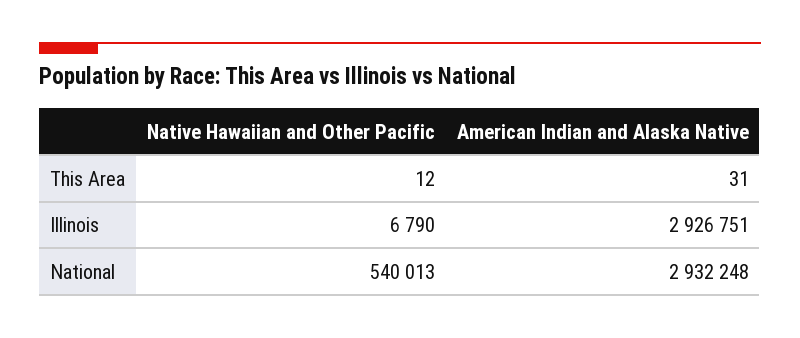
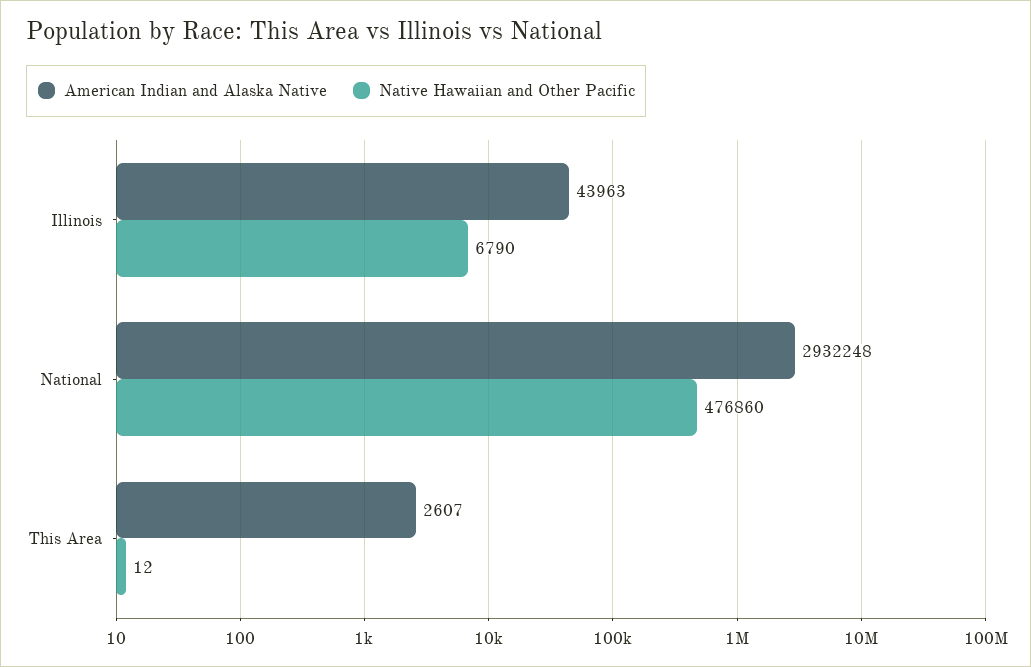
American Indian and Alaska Native, This Area: 31 -> 2607
American Indian and Alaska Native, Illinois: 2926751 -> 43963
Native Hawaiian and Other Pacific, National: 540013 -> 476860

